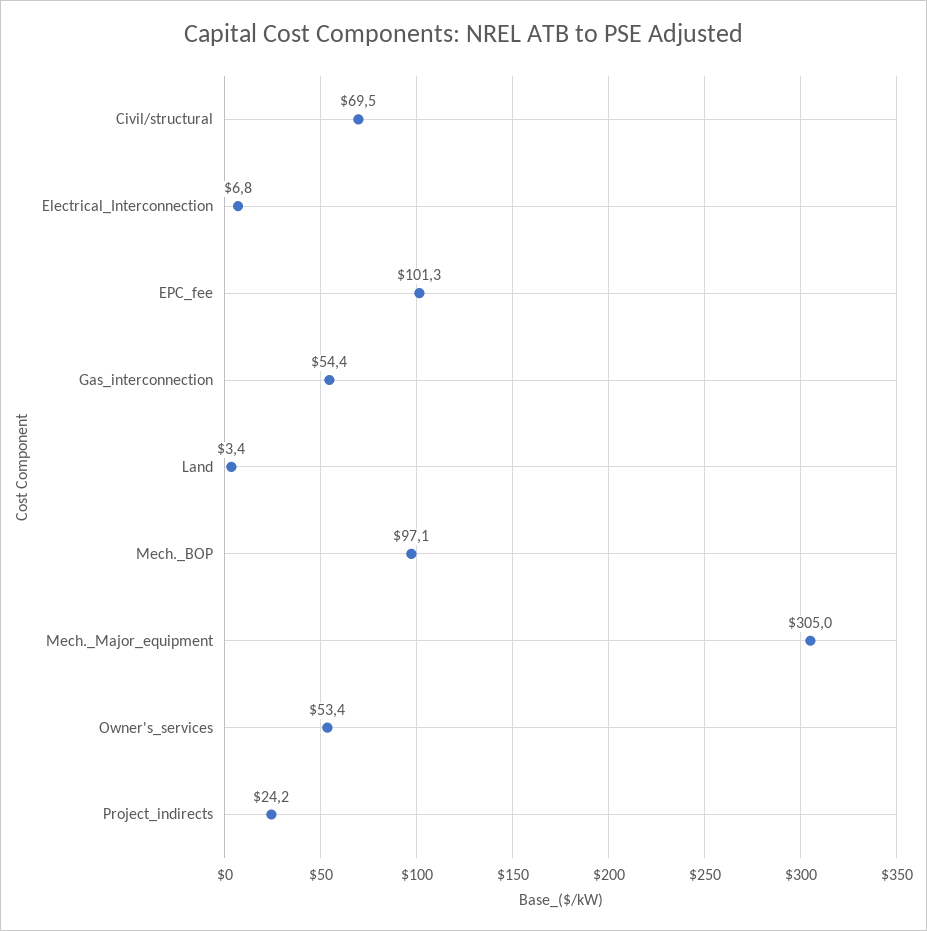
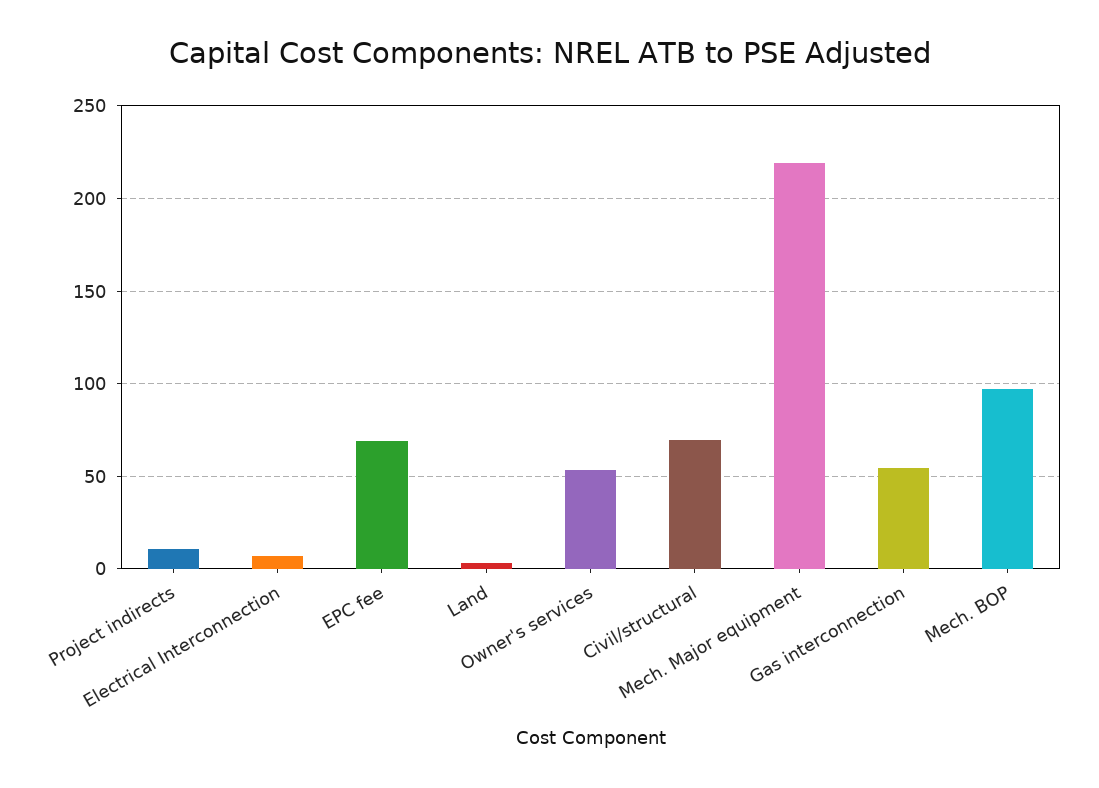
EPC_fee: 101.3 -> 70
Mech._Major_equipment: 305 -> 220
Project_indirects: 24.2 -> 10

